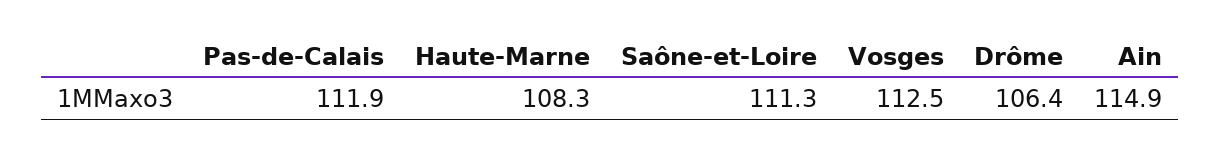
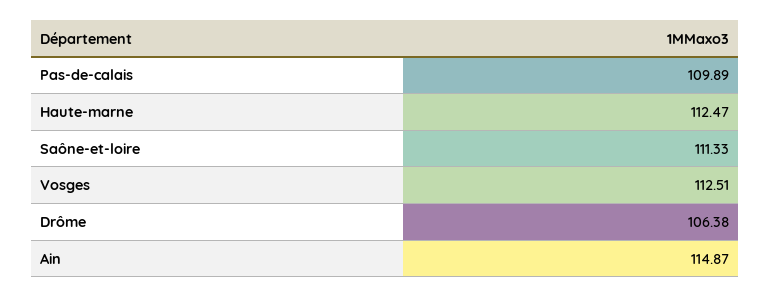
Pas-de-Calais: 111.9 -> 109.89
Haute-Marne: 108.3 -> 112.47

